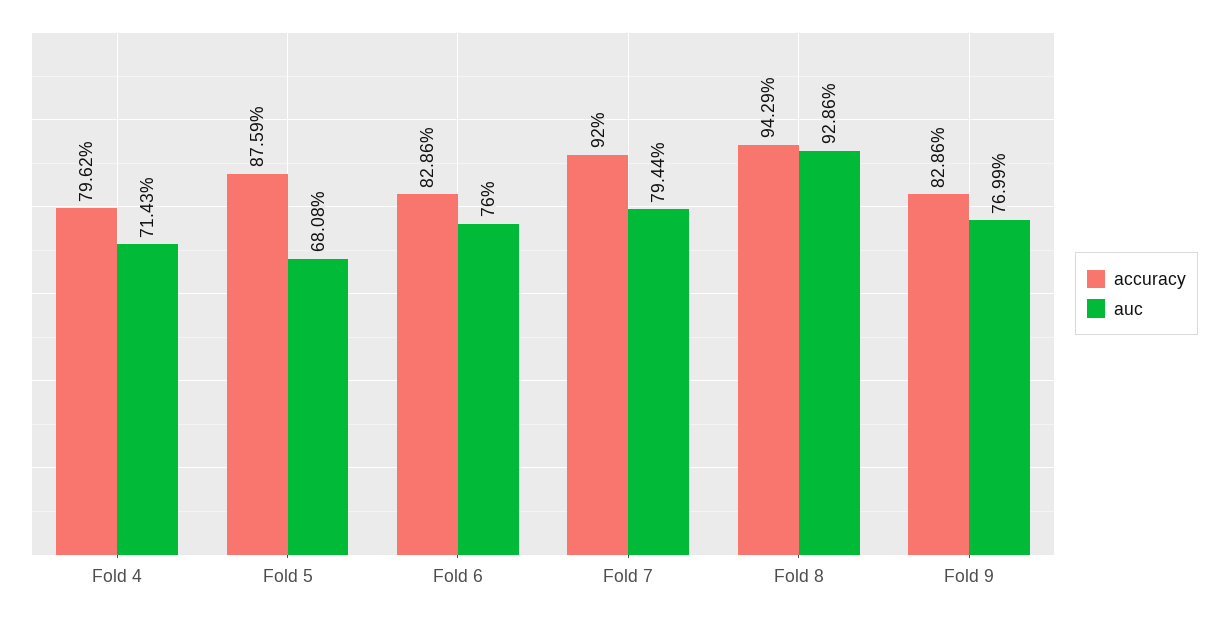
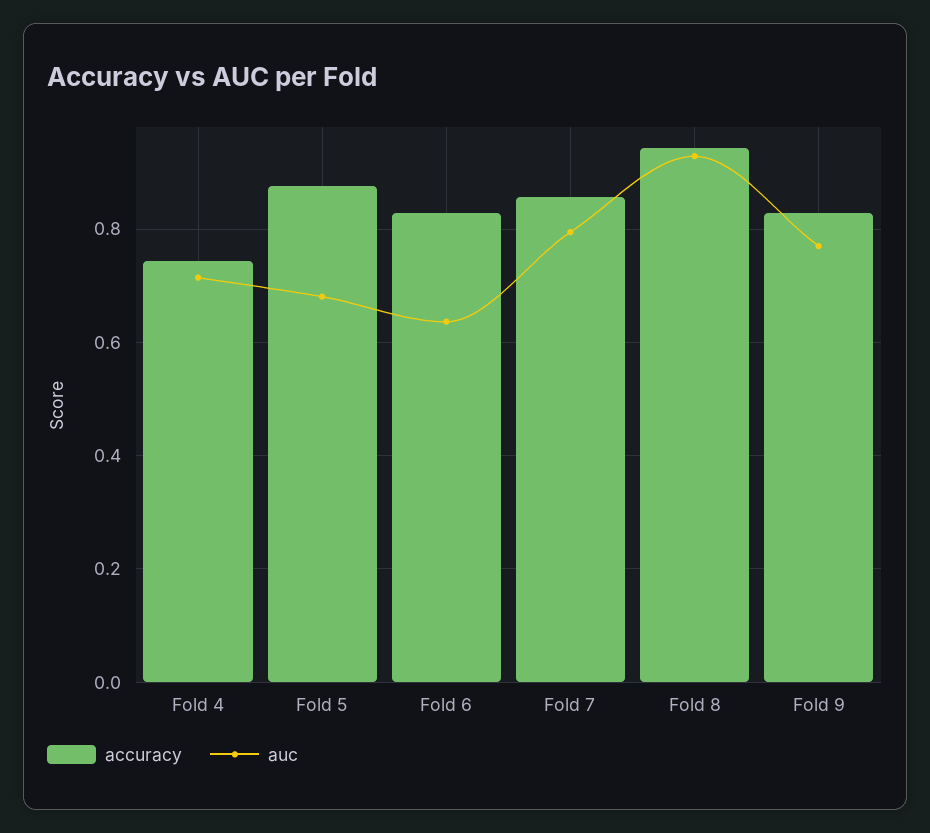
accuracy, Fold 4: 0.7962 -> 0.74
auc, Fold 6: 0.76 -> 0.64
accuracy, Fold 7: 0.92 -> 0.86

